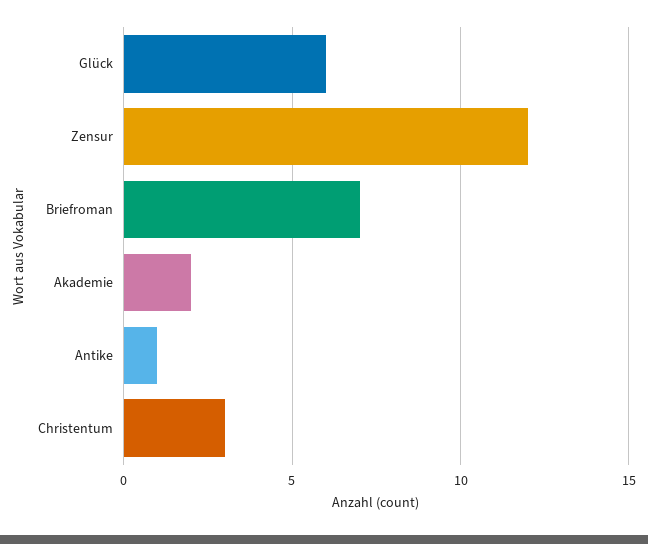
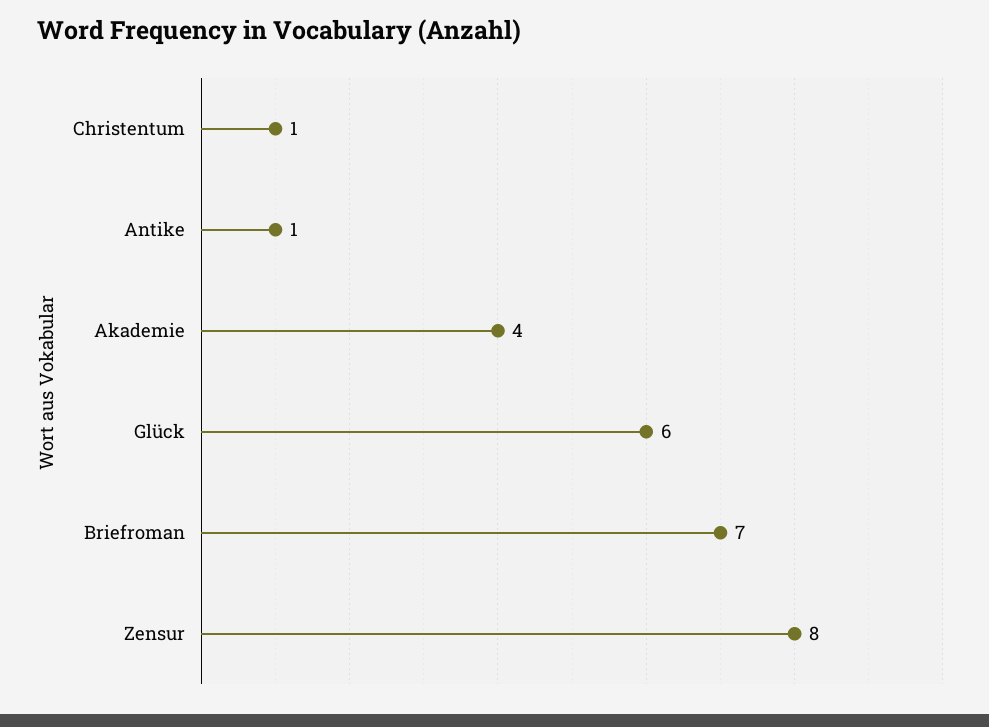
Zensur: 12 -> 8
Akademie: 2 -> 4
Christentum: 3 -> 1

